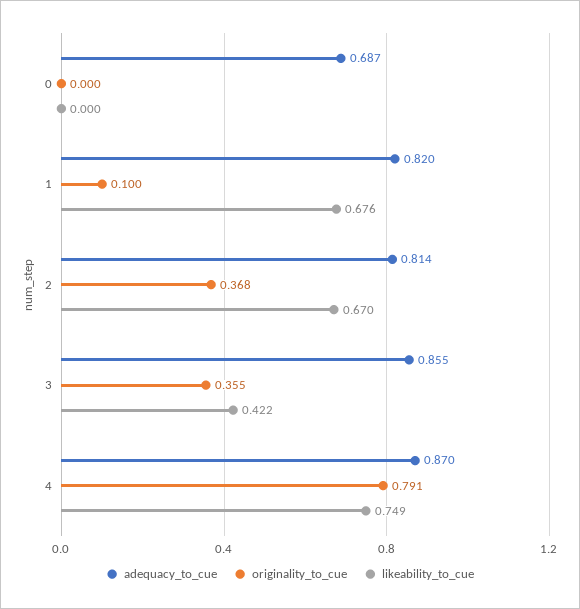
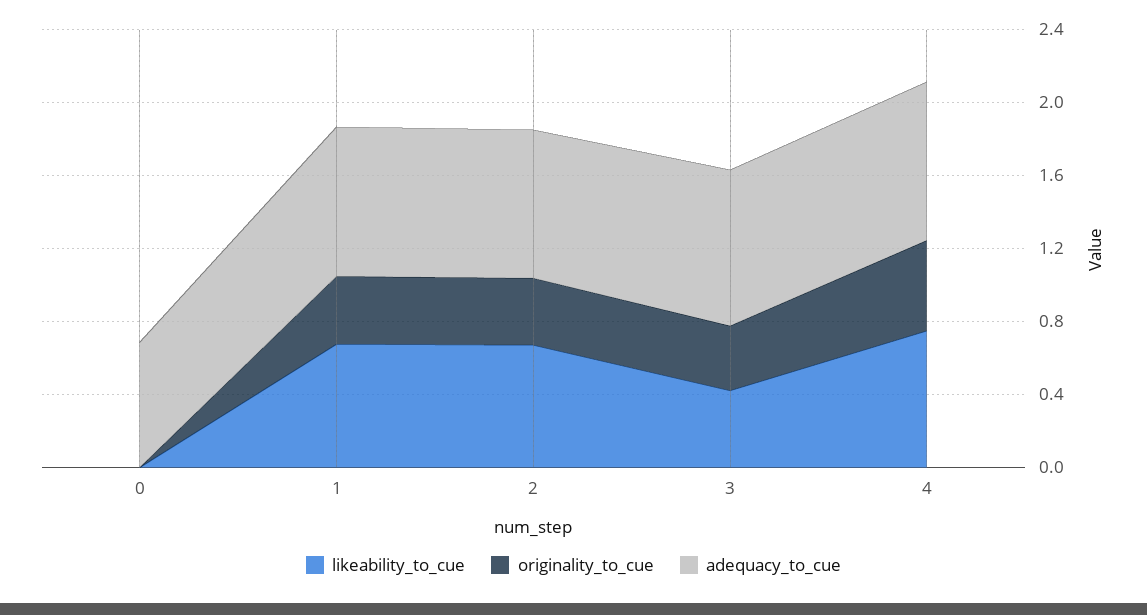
originality_to_cue, 1: 0.1 -> 0.4
originality_to_cue, 4: 0.791 -> 0.5

